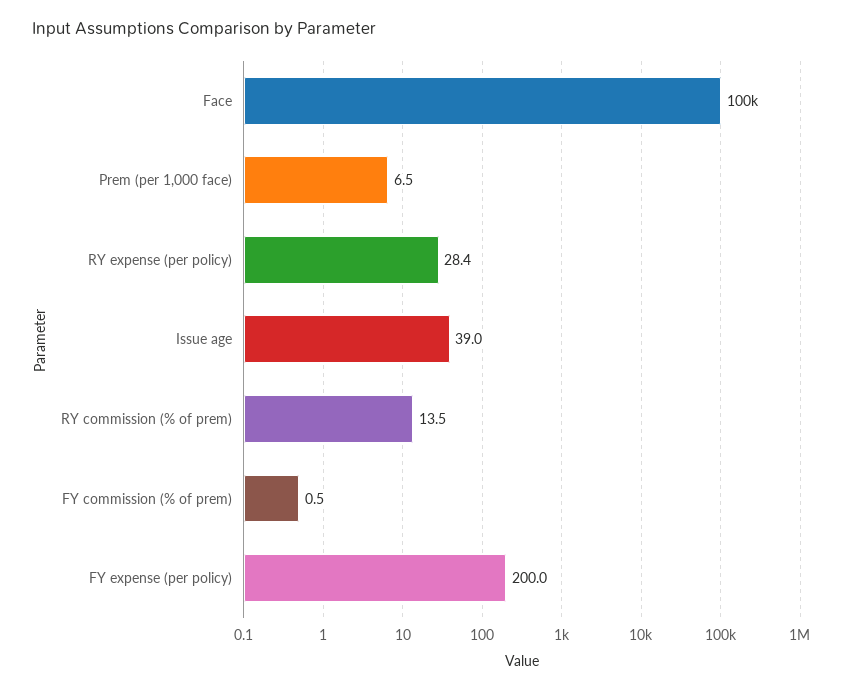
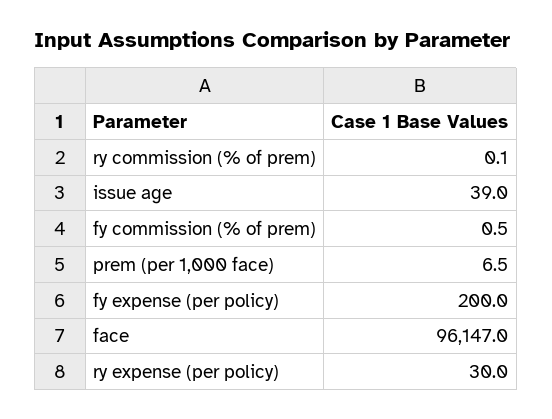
Face: 100000 -> 96147
RY expense (per policy): 28.4 -> 30
RY commission (% of prem): 13.5 -> 0.1

